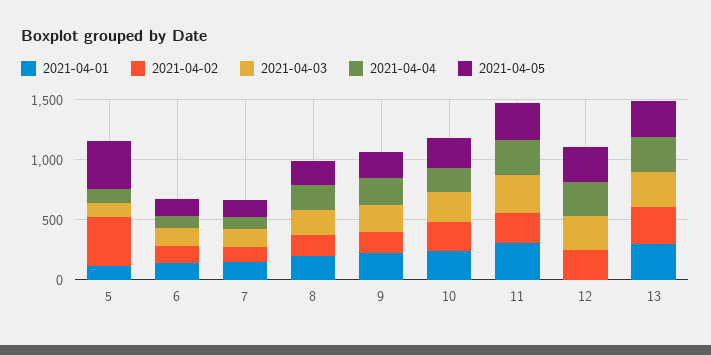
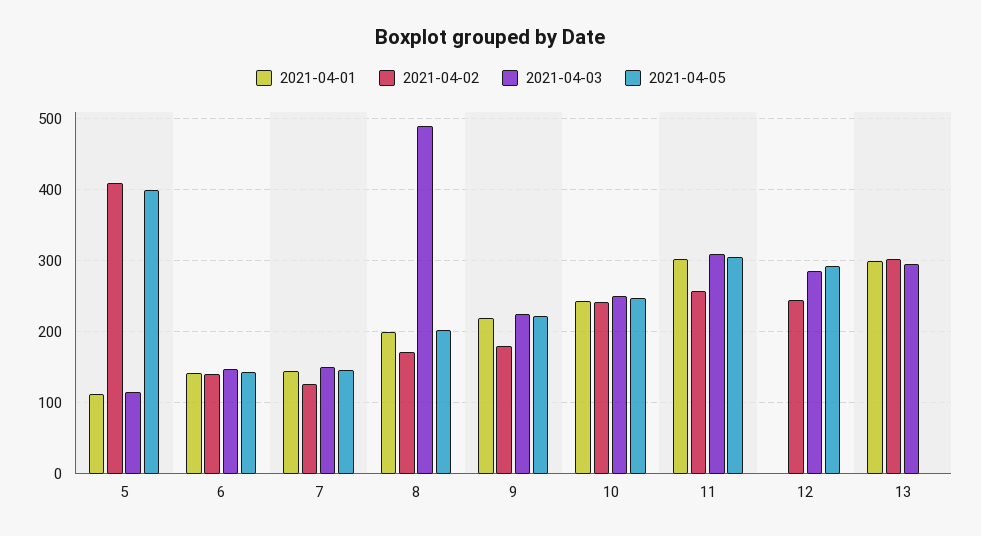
2021-04-04, 5: 100 -> none
2021-04-04, 6: 100 -> none
2021-04-04, 7: 100 -> none
2021-04-03, 8: 200 -> 490
2021-04-04, 8: 200 -> none
2021-04-04, 9: 200 -> none
2021-04-04, 10: 200 -> none
2021-04-04, 11: 300 -> none
2021-04-04, 12: 300 -> none
2021-04-04, 13: 300 -> none
2021-04-05, 13: 300 -> 0

